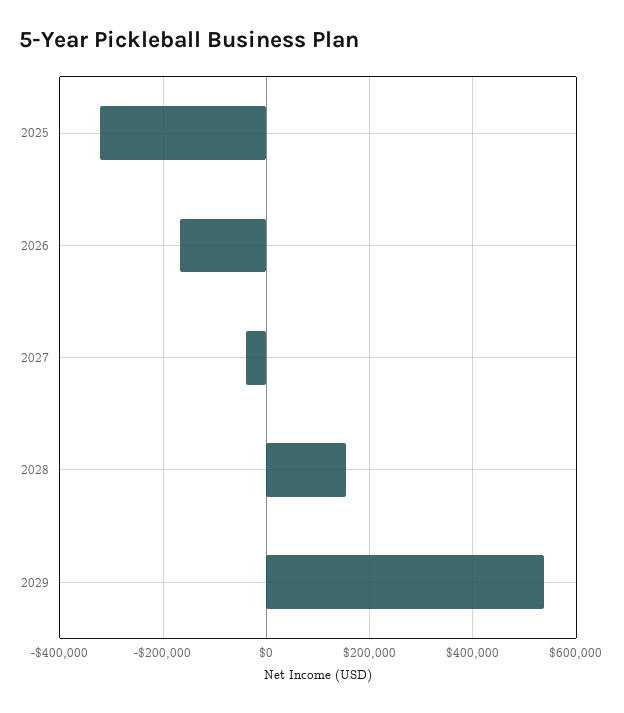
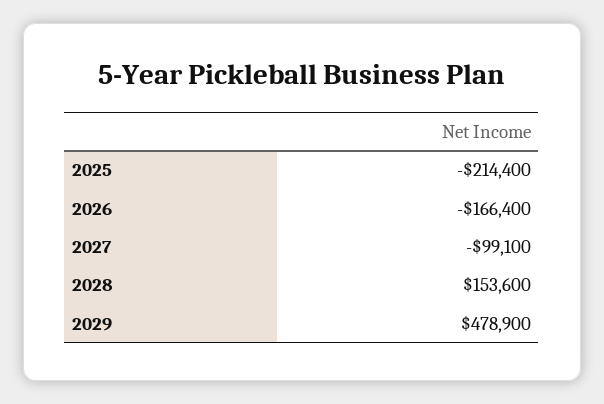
2025: -320000 -> -214400
2027: -40000 -> -99100
2029: 540000 -> 478900

